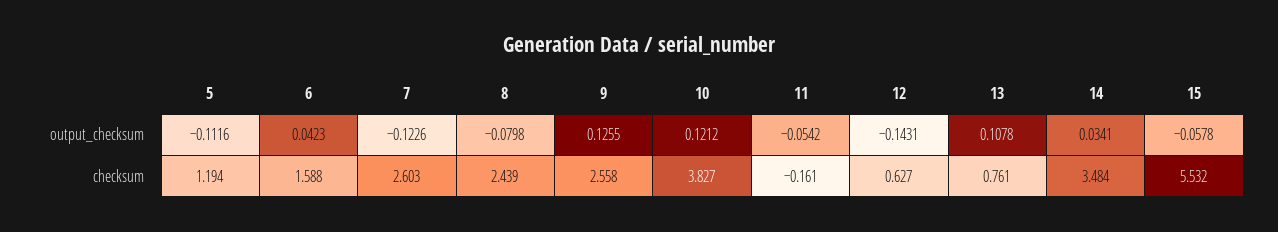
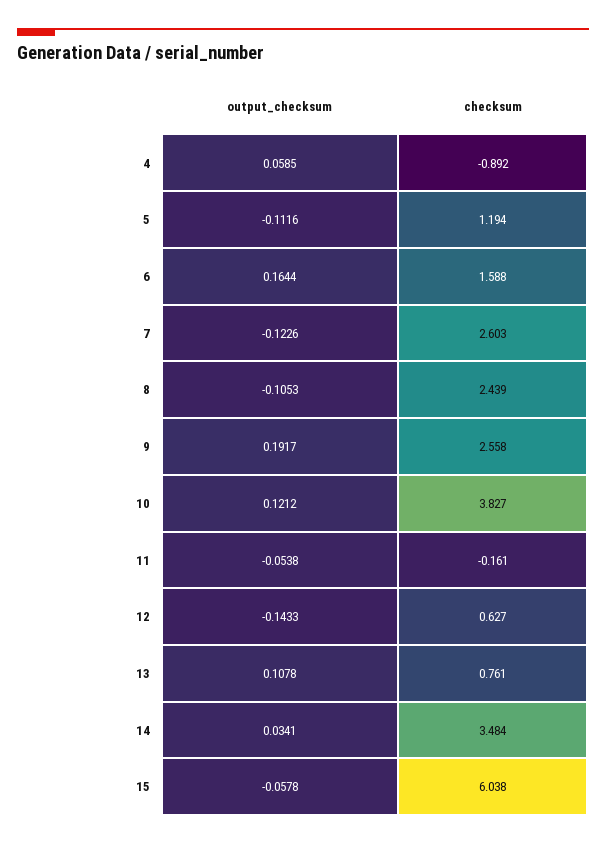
6, output_checksum: 0.0423 -> 0.1644
8, output_checksum: -0.0798 -> -0.1053
9, output_checksum: 0.1255 -> 0.1917
11, output_checksum: -0.0542 -> -0.0538
12, output_checksum: -0.1431 -> -0.1433
15, checksum: 5.532 -> 6.038
4, output_checksum: none -> 0.0585
4, checksum: none -> -0.892

